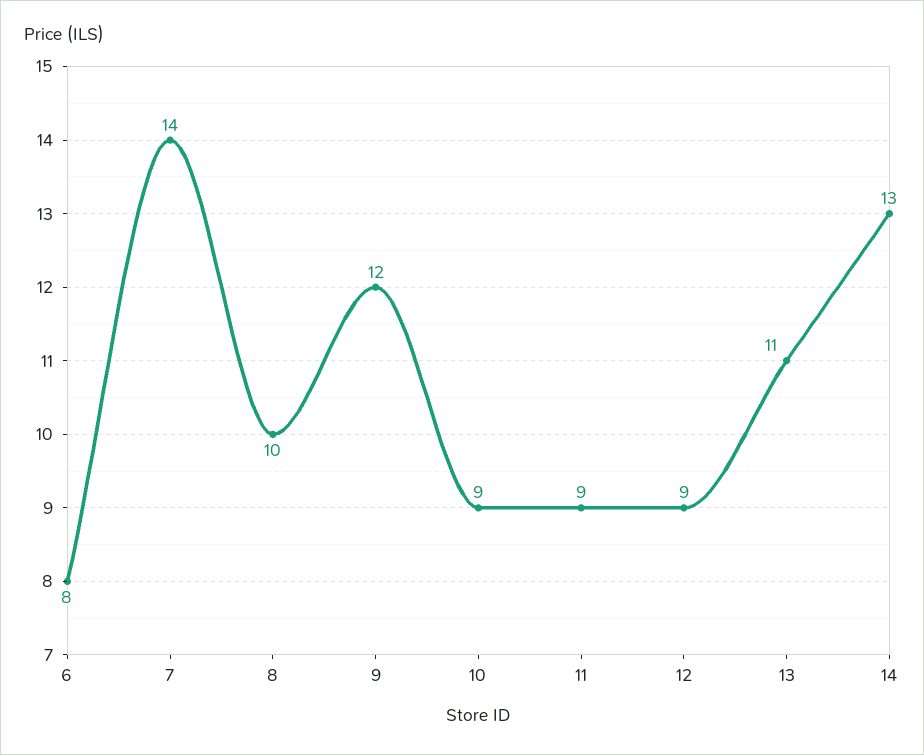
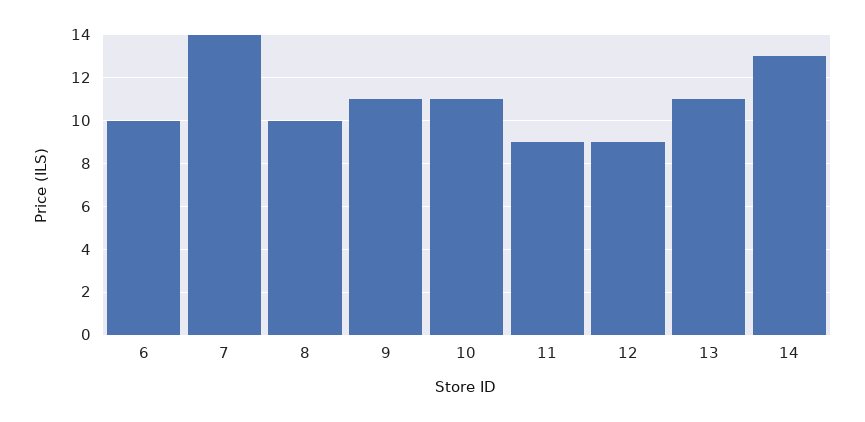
6: 8 -> 10
9: 12 -> 11
10: 9 -> 11

